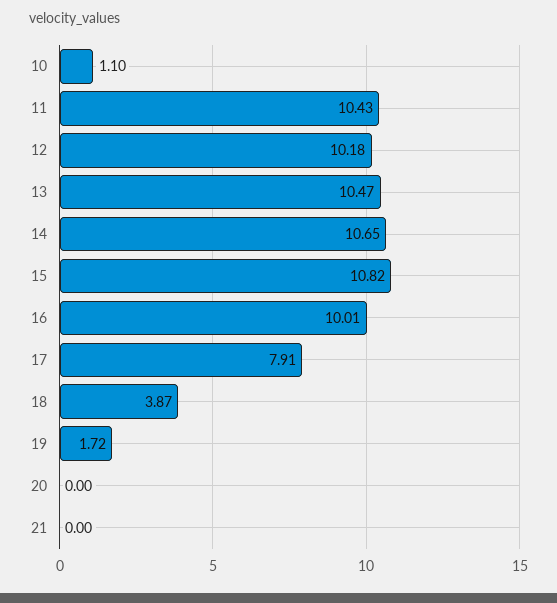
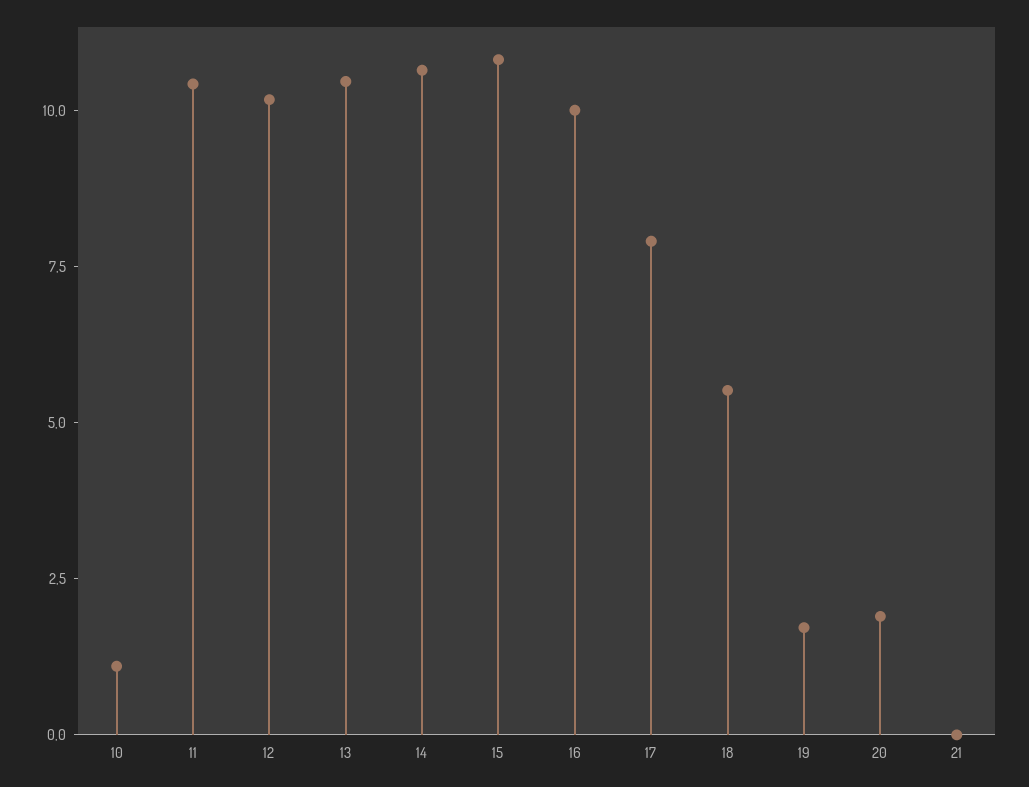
18: 3.87 -> 5.5
20: 0 -> 2

